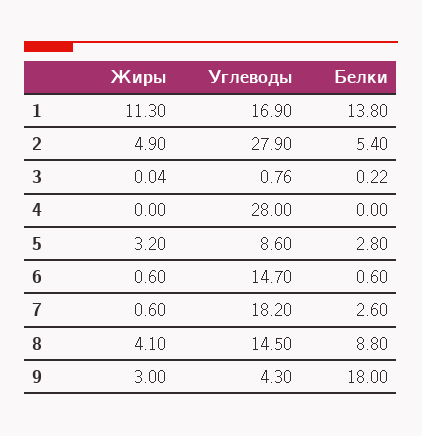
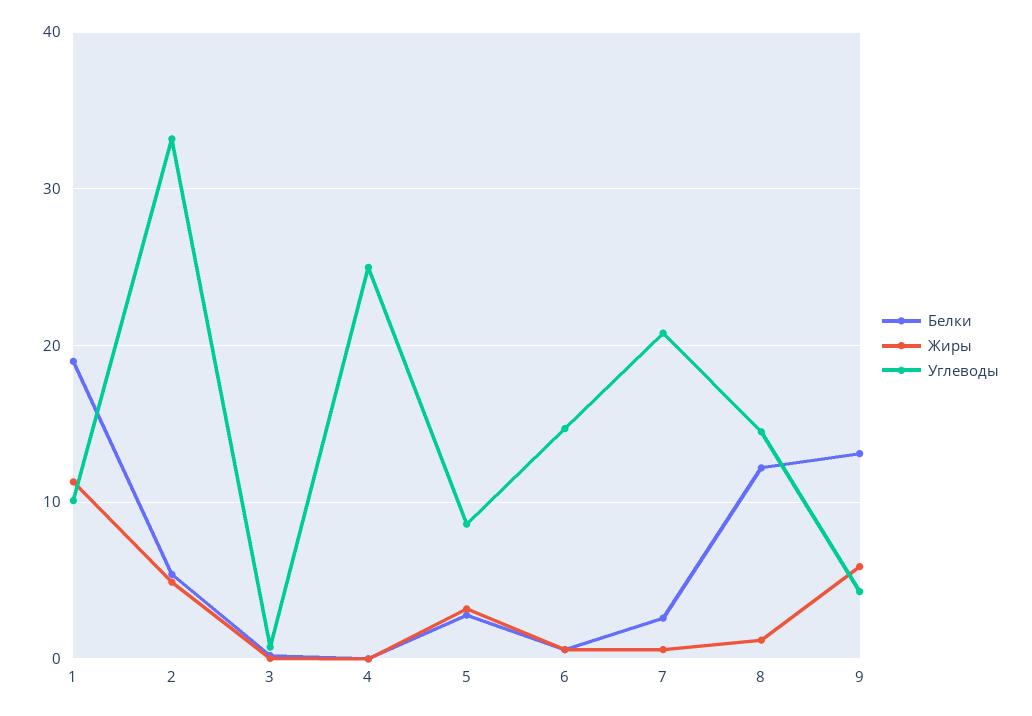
Углеводы, 1: 16.9 -> 10
Белки, 1: 13.8 -> 19
Углеводы, 2: 27.9 -> 33
Углеводы, 4: 28 -> 25
Углеводы, 7: 18.2 -> 21
Жиры, 8: 4.1 -> 1
Белки, 8: 8.8 -> 12
Жиры, 9: 3 -> 6
Белки, 9: 18 -> 13

